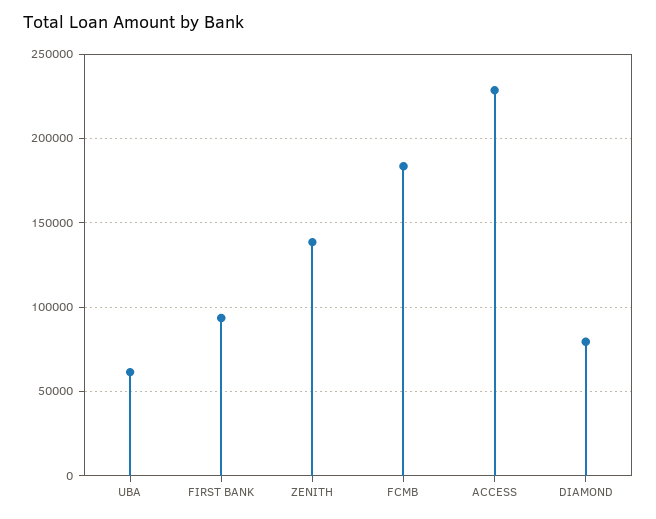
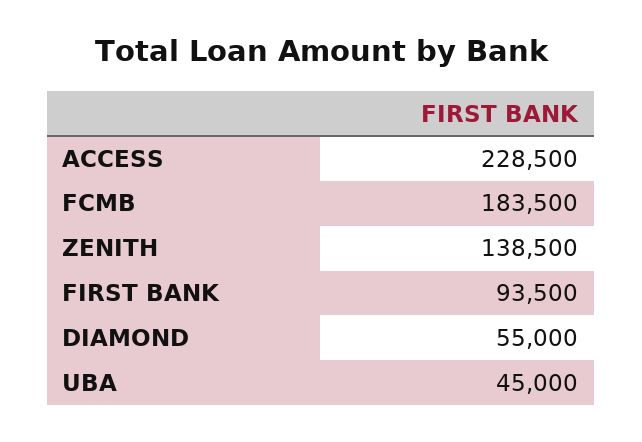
UBA: 60000 -> 45000
DIAMOND: 80000 -> 55000

